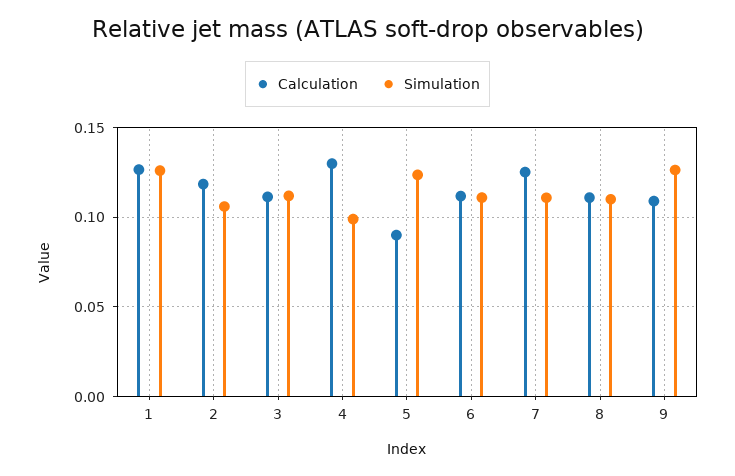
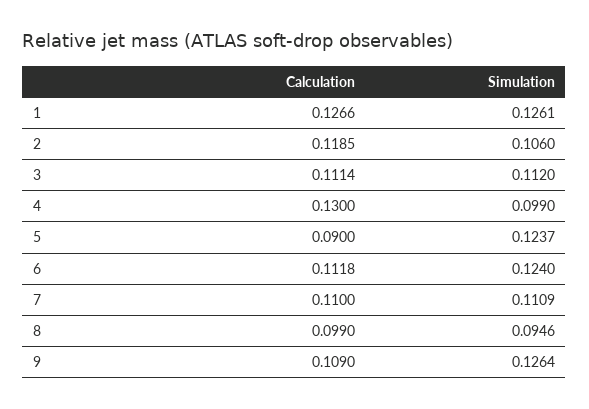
Simulation, 6: 0.11 -> 0.124
Calculation, 7: 0.125 -> 0.11
Calculation, 8: 0.11 -> 0.099
Simulation, 8: 0.11 -> 0.0946

